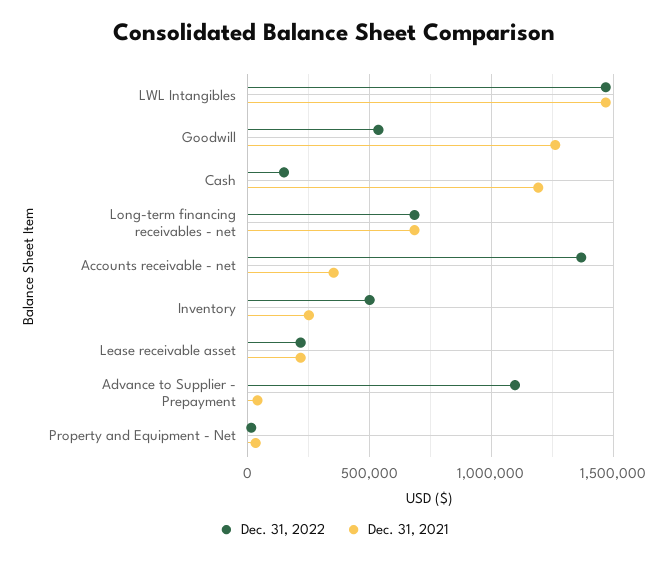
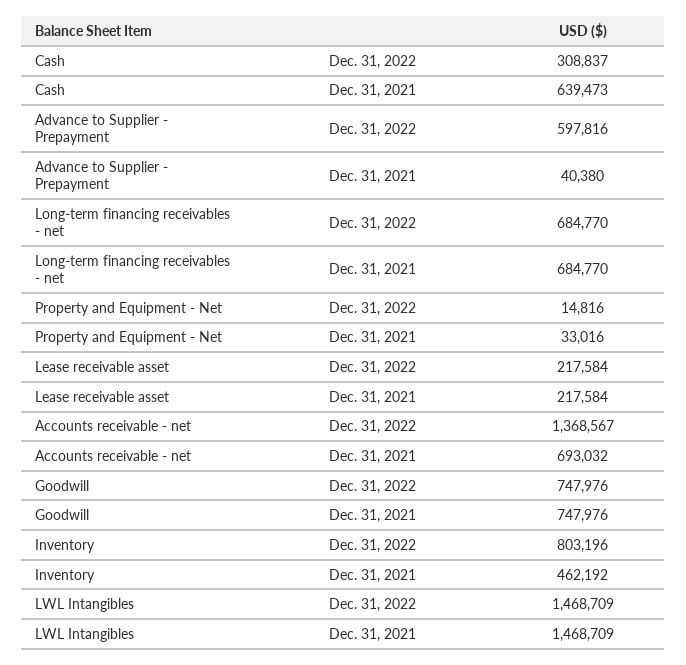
Dec. 31, 2022, Goodwill: 550000 -> 747976
Dec. 31, 2021, Goodwill: 1250000 -> 747976
Dec. 31, 2022, Cash: 150000 -> 308837
Dec. 31, 2021, Cash: 1200000 -> 639473
Dec. 31, 2021, Accounts receivable - net: 350000 -> 693032
Dec. 31, 2022, Inventory: 500000 -> 803196
Dec. 31, 2021, Inventory: 250000 -> 462192
Dec. 31, 2022, Advance to Supplier - Prepayment: 1100000 -> 597816

